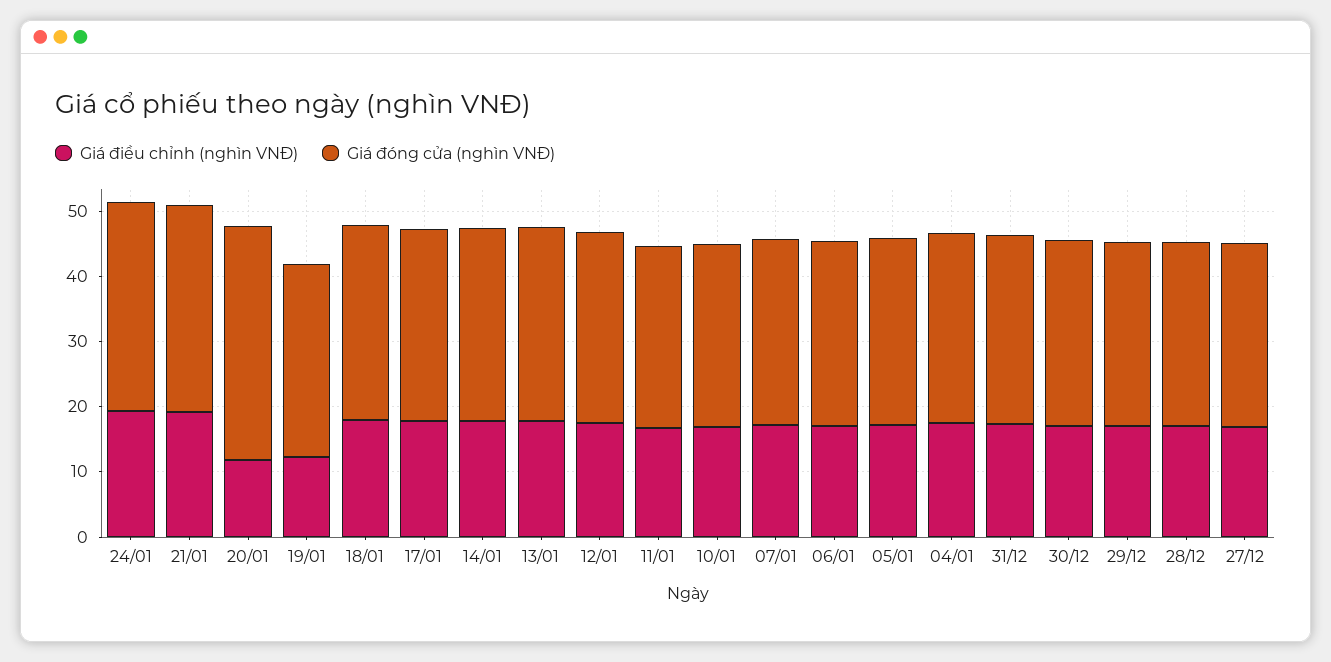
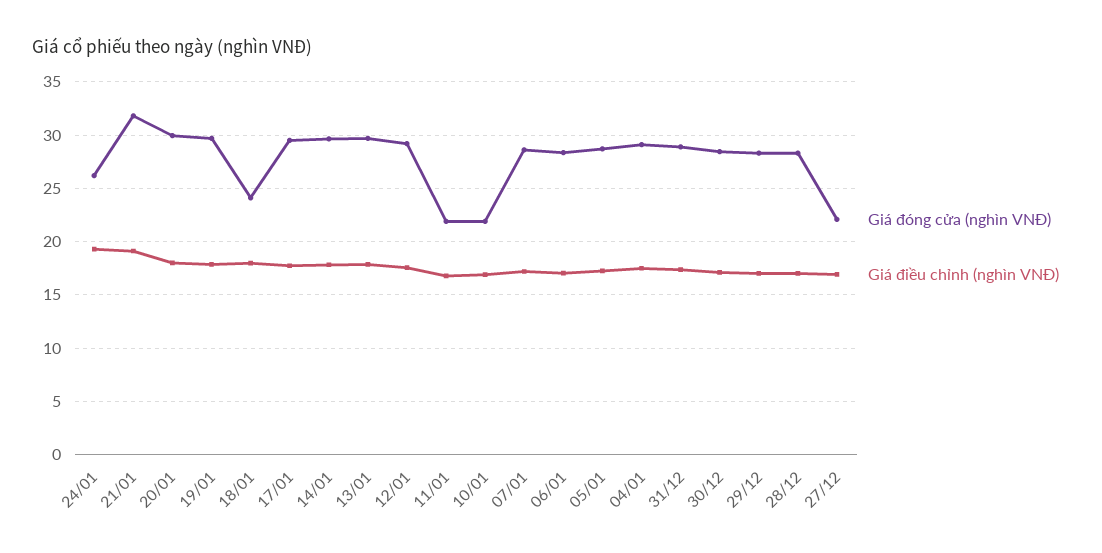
Giá đóng cửa (nghìn VNĐ), 24/01: 32 -> 26
Giá điều chỉnh (nghìn VNĐ), 20/01: 12 -> 18
Giá đóng cửa (nghìn VNĐ), 20/01: 36 -> 30
Giá điều chỉnh (nghìn VNĐ), 19/01: 12 -> 18
Giá đóng cửa (nghìn VNĐ), 18/01: 30 -> 24
Giá đóng cửa (nghìn VNĐ), 11/01: 28 -> 22
Giá đóng cửa (nghìn VNĐ), 10/01: 28 -> 22
Giá đóng cửa (nghìn VNĐ), 27/12: 28 -> 22

